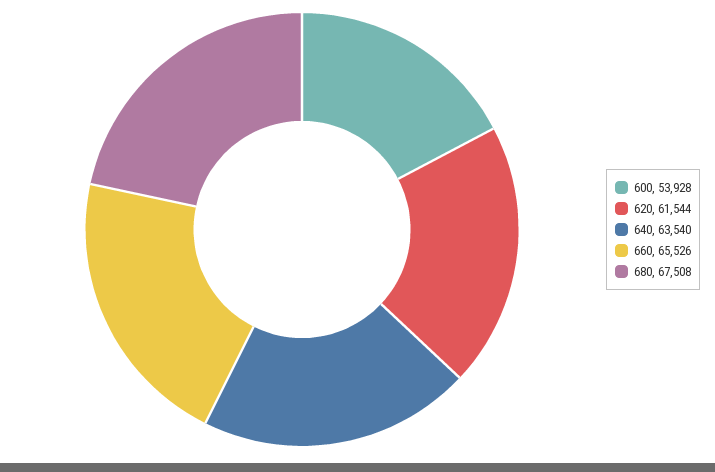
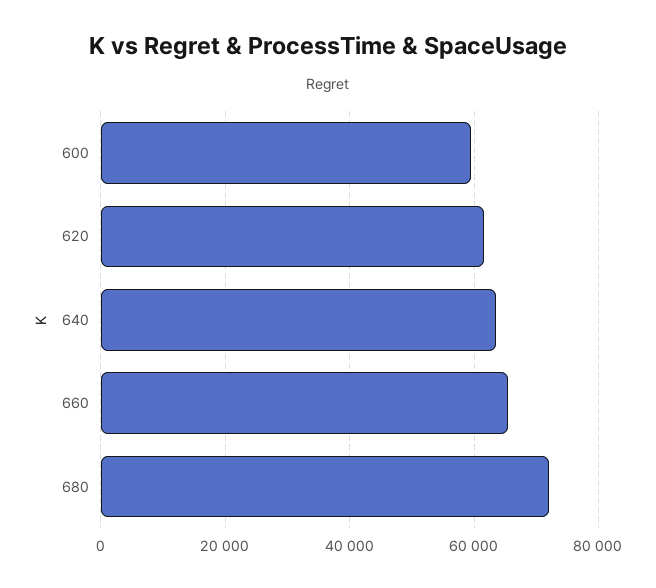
600: 53928 -> 60000
680: 67508 -> 72000

